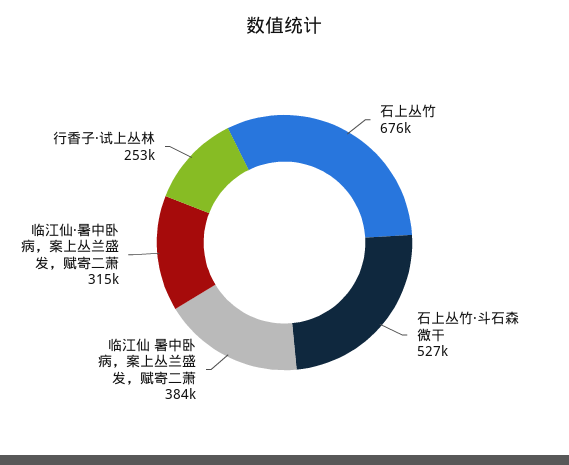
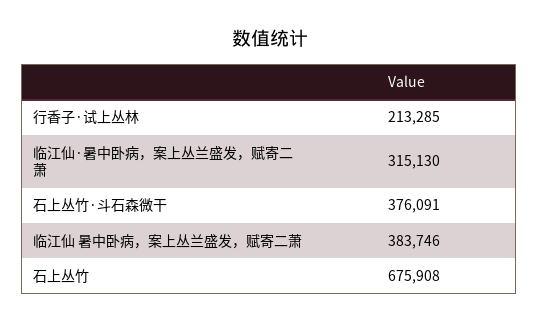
石上丛竹·斗石森微干: 527000 -> 376091
行香子·试上丛林: 253000 -> 213285

